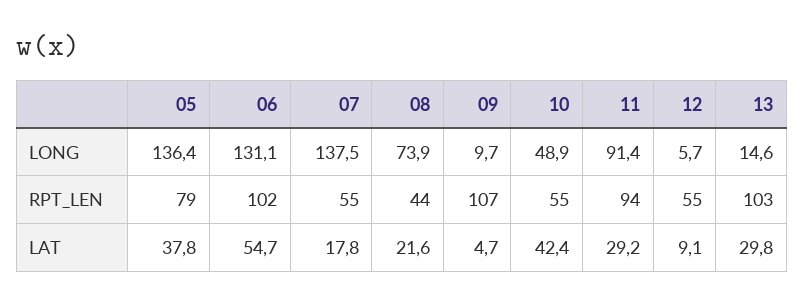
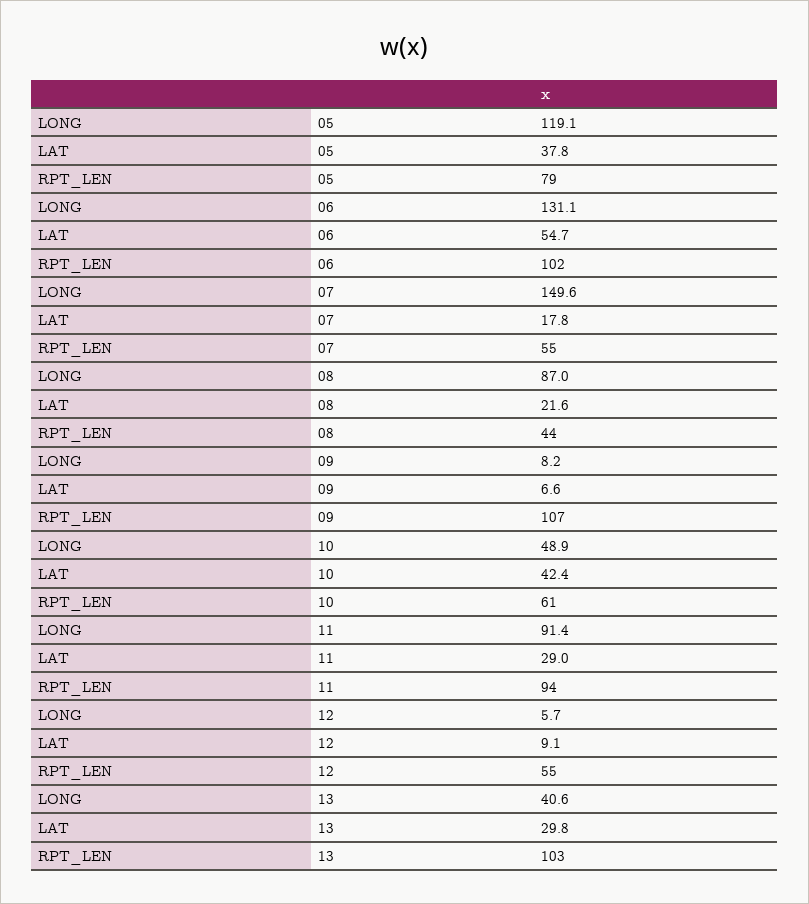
05, LONG: 136.4 -> 119.1
07, LONG: 137.5 -> 149.6
08, LONG: 73.9 -> 87
09, LONG: 9.7 -> 8.2
13, LONG: 14.6 -> 40.6
10, RPT_LEN: 55 -> 61
09, LAT: 4.7 -> 6.6
11, LAT: 29.2 -> 29

